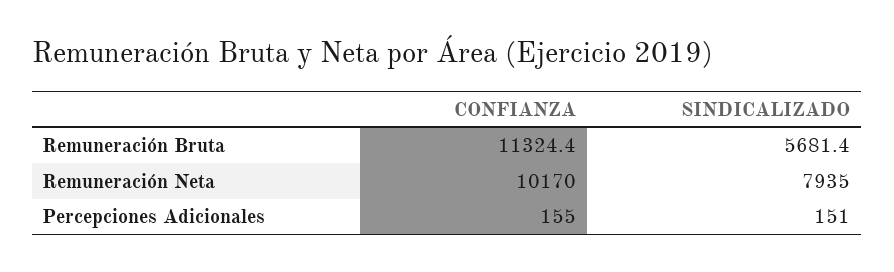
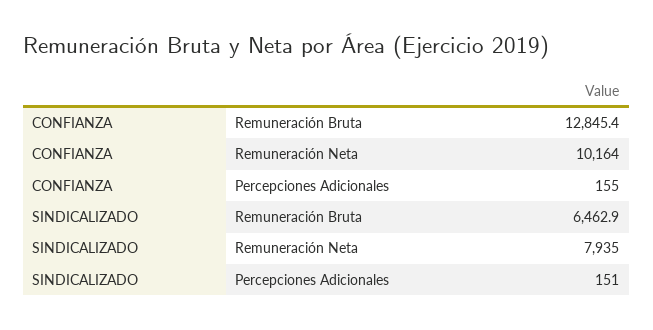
CONFIANZA, Remuneración Bruta: 11324.4 -> 12845.4
SINDICALIZADO, Remuneración Bruta: 5681.4 -> 6462.9
CONFIANZA, Remuneración Neta: 10170 -> 10164

